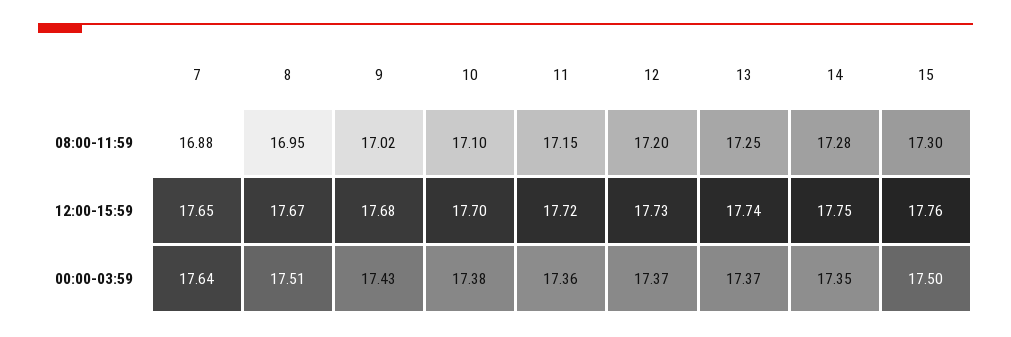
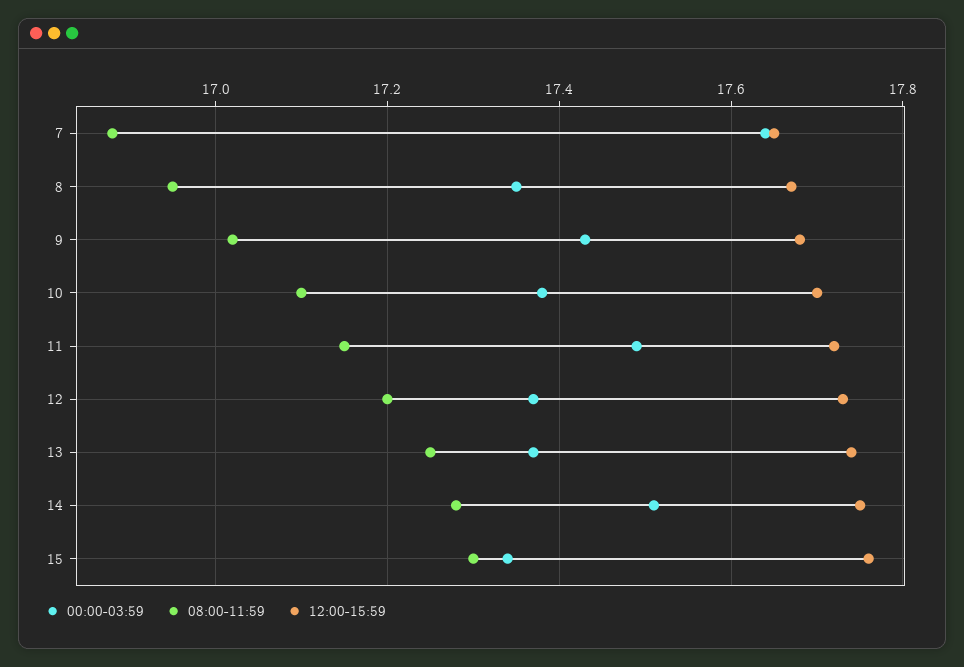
00:00-03:59, 8: 17.51 -> 17.35
00:00-03:59, 11: 17.36 -> 17.5
00:00-03:59, 14: 17.35 -> 17.5
00:00-03:59, 15: 17.5 -> 17.35

